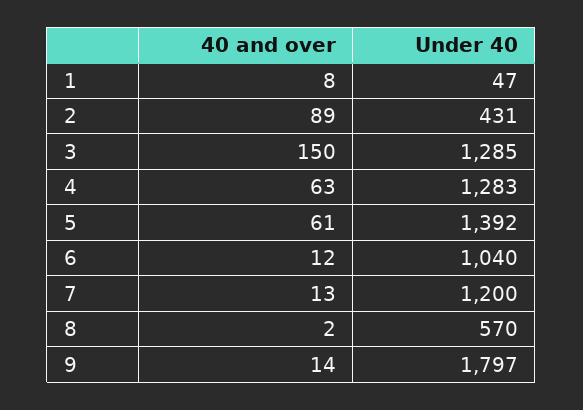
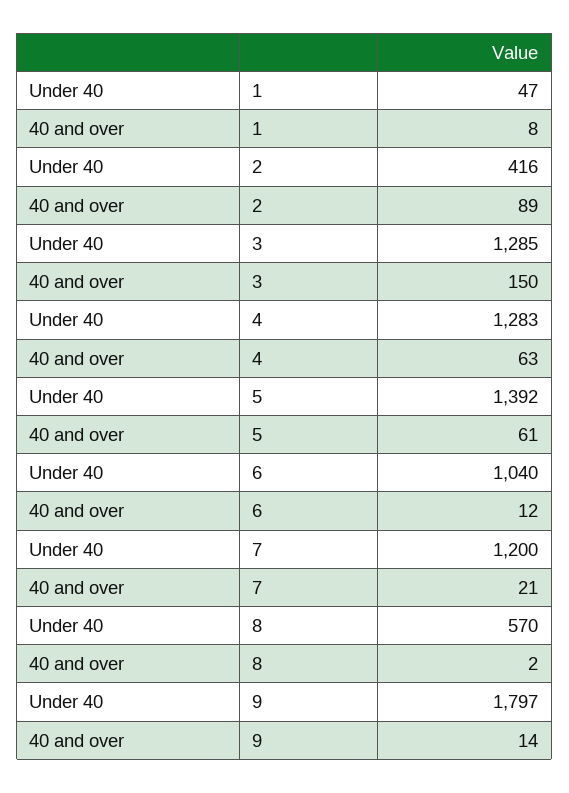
Under 40, 2: 431 -> 416
40 and over, 7: 13 -> 21

